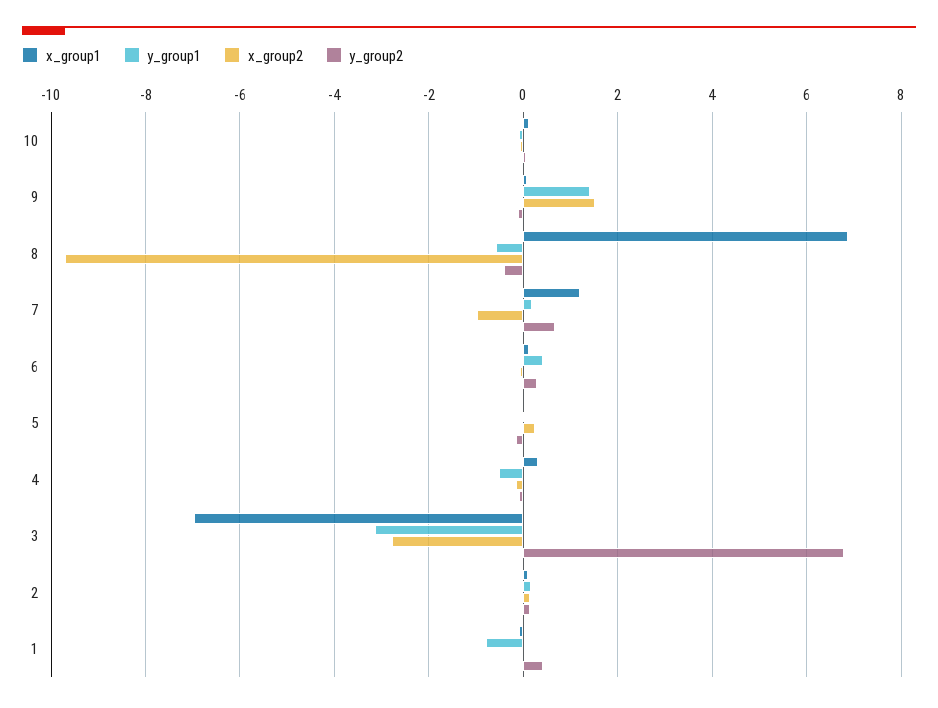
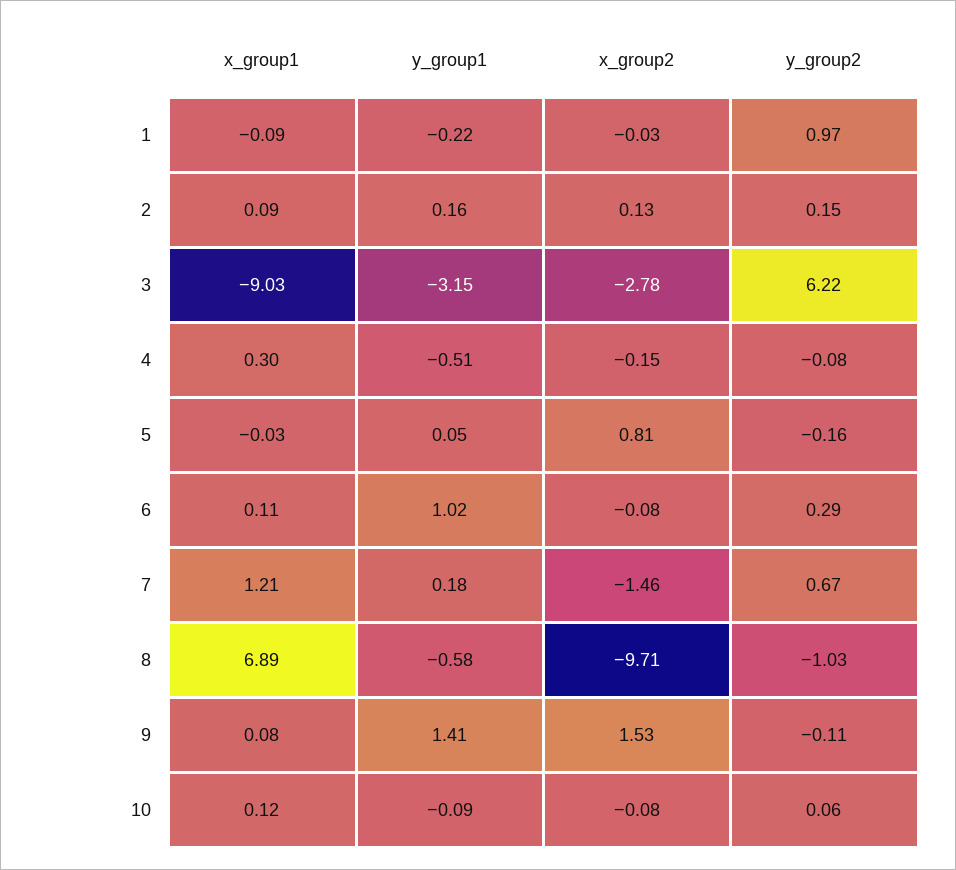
y_group2, 8: -0.4 -> -1.03
x_group2, 7: -1 -> -1.46
y_group1, 6: 0.4 -> 1.02
x_group2, 5: 0.2 -> 0.81
x_group1, 3: -7 -> -9.03
y_group2, 3: 6.8 -> 6.22
y_group1, 1: -0.8 -> -0.22
y_group2, 1: 0.4 -> 0.97

